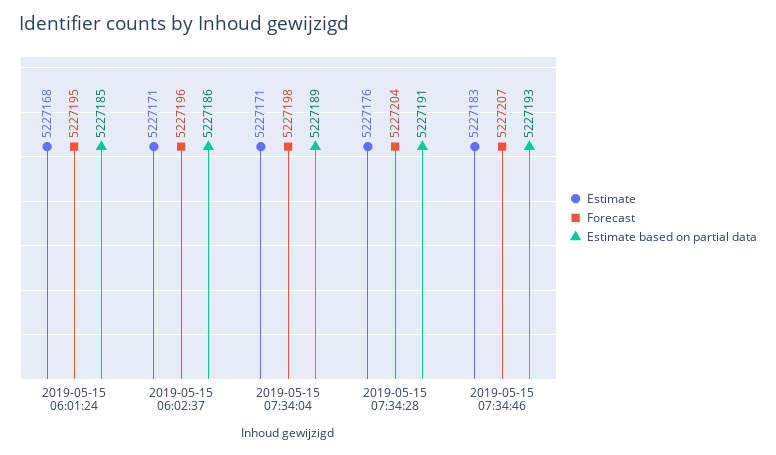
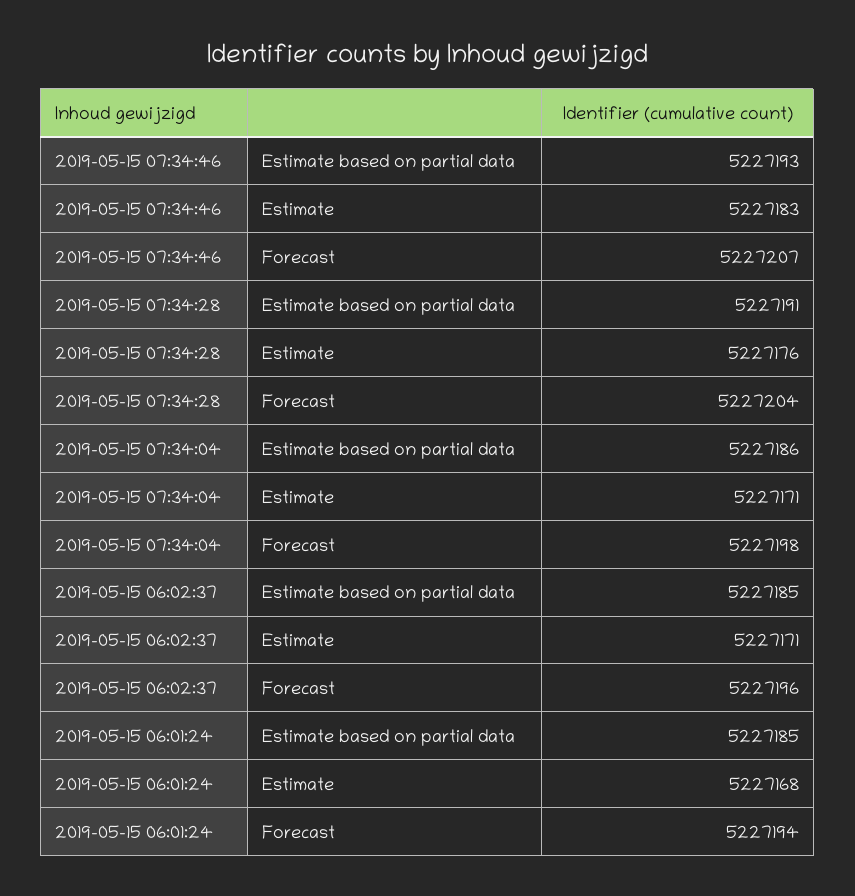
Forecast, 2019-05-15 06:01:24: 5227195 -> 5227194
Estimate based on partial data, 2019-05-15 06:02:37: 5227186 -> 5227185
Estimate based on partial data, 2019-05-15 07:34:04: 5227189 -> 5227186

